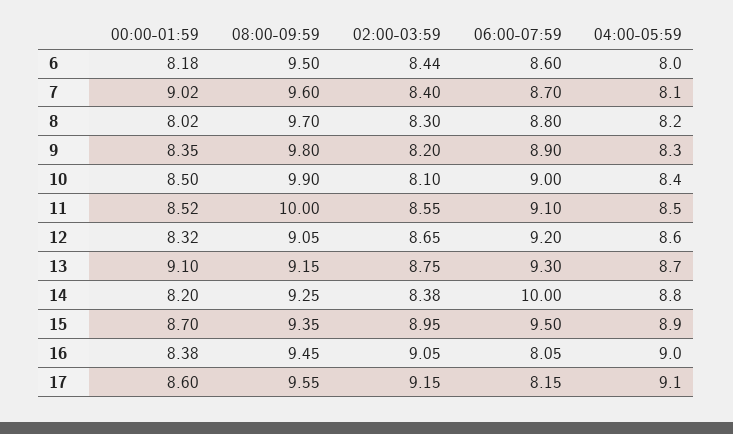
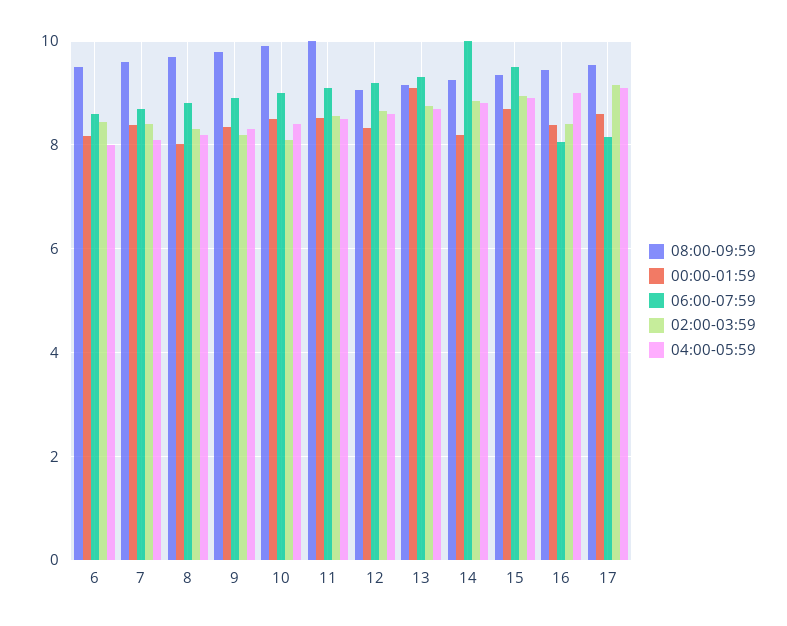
00:00-01:59, 7: 9.02 -> 8.4
02:00-03:59, 14: 8.38 -> 8.8
02:00-03:59, 16: 9.05 -> 8.4

